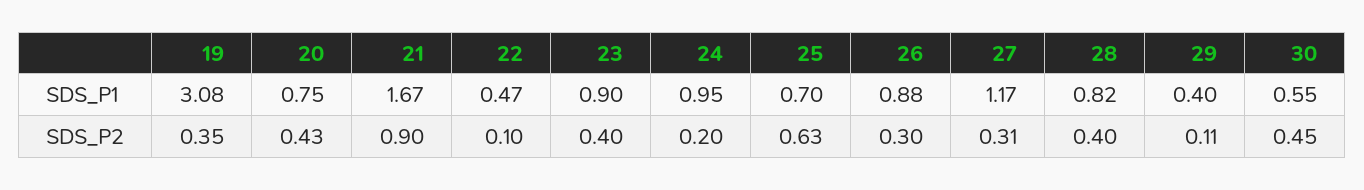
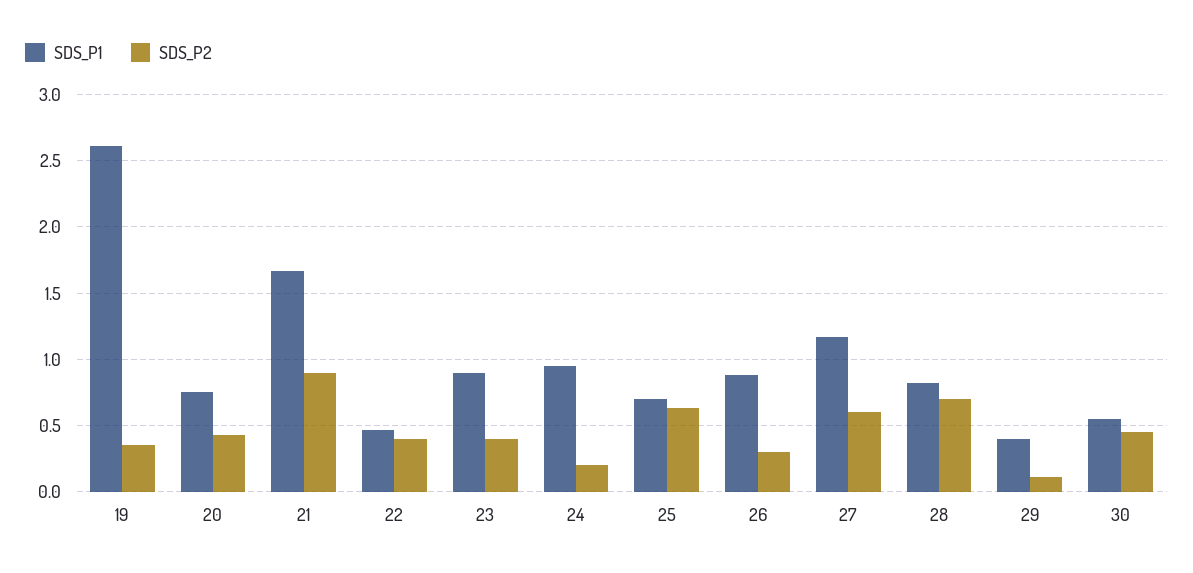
SDS_P1, 19: 3.08 -> 2.6
SDS_P2, 22: 0.1 -> 0.4
SDS_P2, 27: 0.31 -> 0.6
SDS_P2, 28: 0.4 -> 0.7

